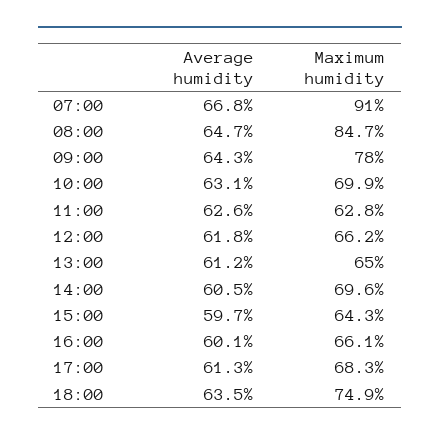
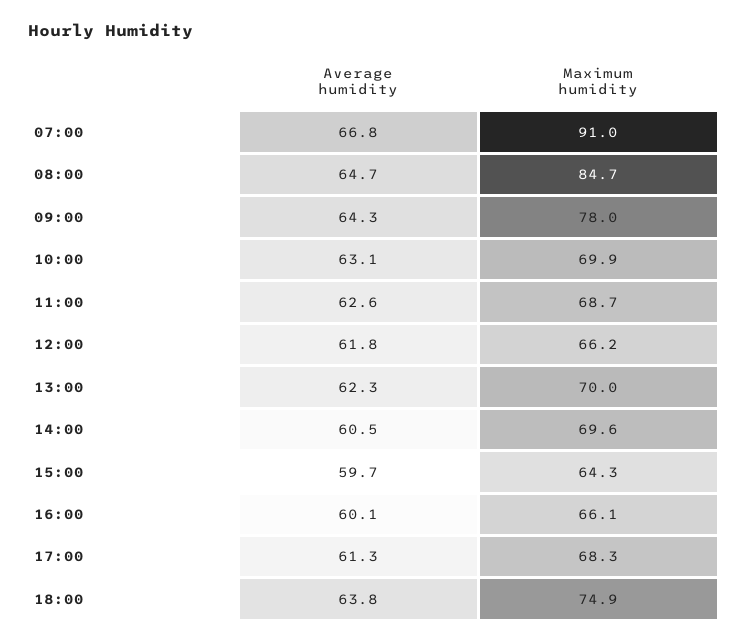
Maximum humidity, 11:00: 62.8 -> 68.7
Average humidity, 13:00: 61.2 -> 62.3
Maximum humidity, 13:00: 65 -> 70
Average humidity, 18:00: 63.5 -> 63.8

